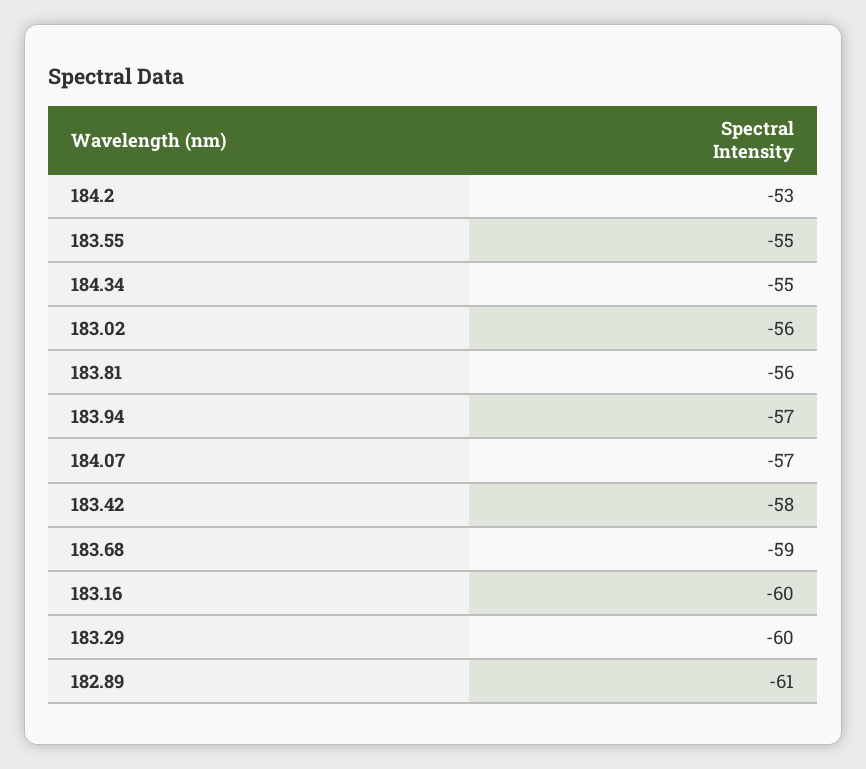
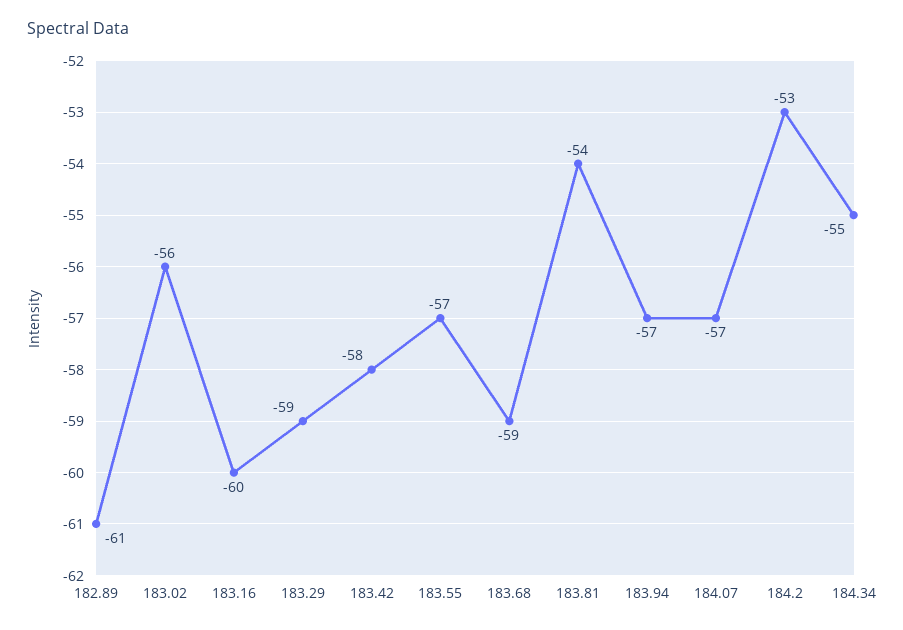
183.55: -55 -> -57
183.81: -56 -> -54
183.29: -60 -> -59

